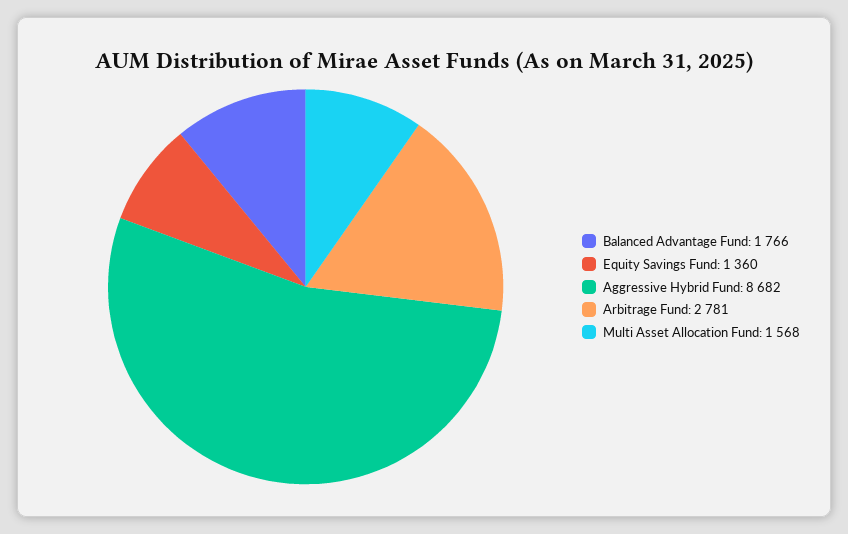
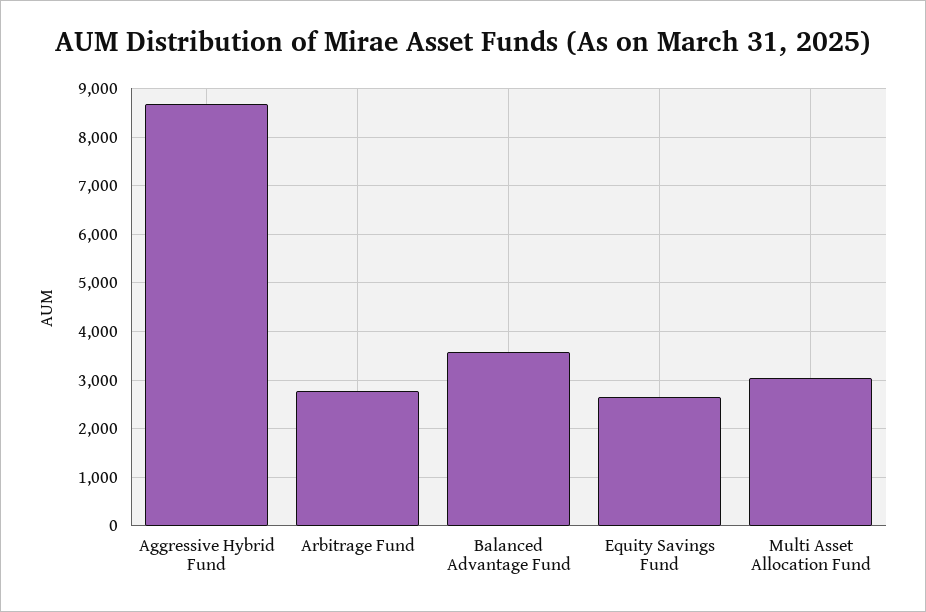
Balanced Advantage Fund: 1766 -> 3600
Equity Savings Fund: 1360 -> 2600
Multi Asset Allocation Fund: 1568 -> 3000

